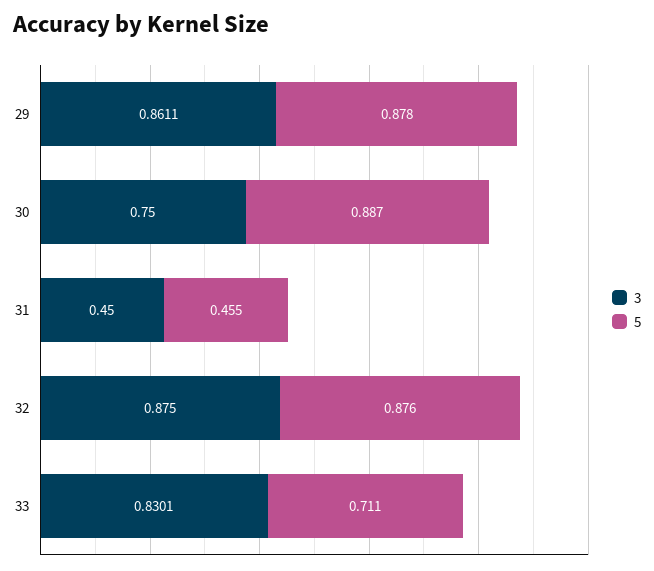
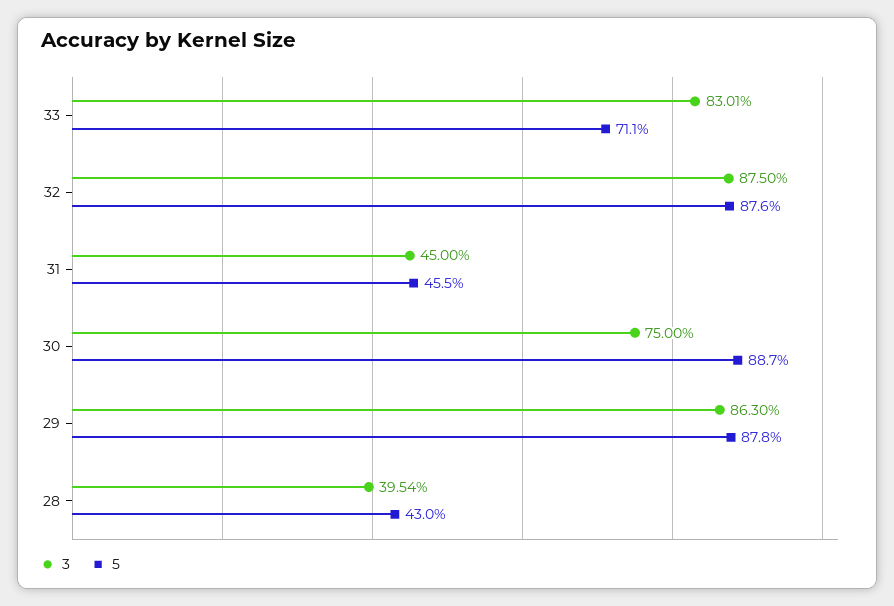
3, 29: 0.8611 -> 0.863
3, 28: none -> 0.3954
5, 28: none -> 0.43

